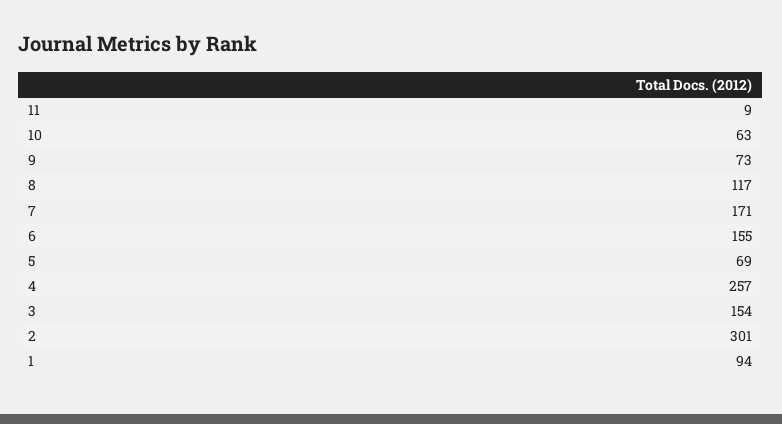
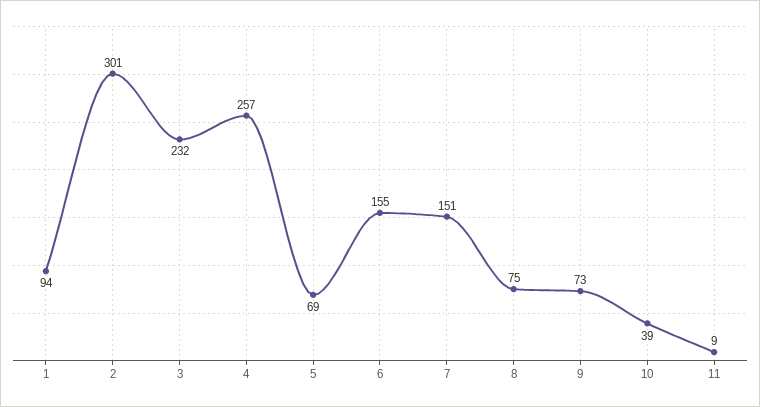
10: 63 -> 39
8: 117 -> 75
7: 171 -> 151
3: 154 -> 232

